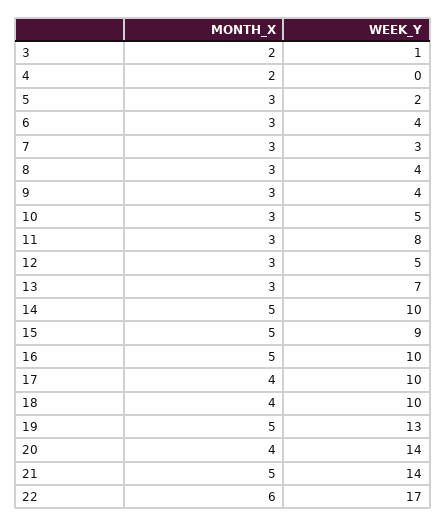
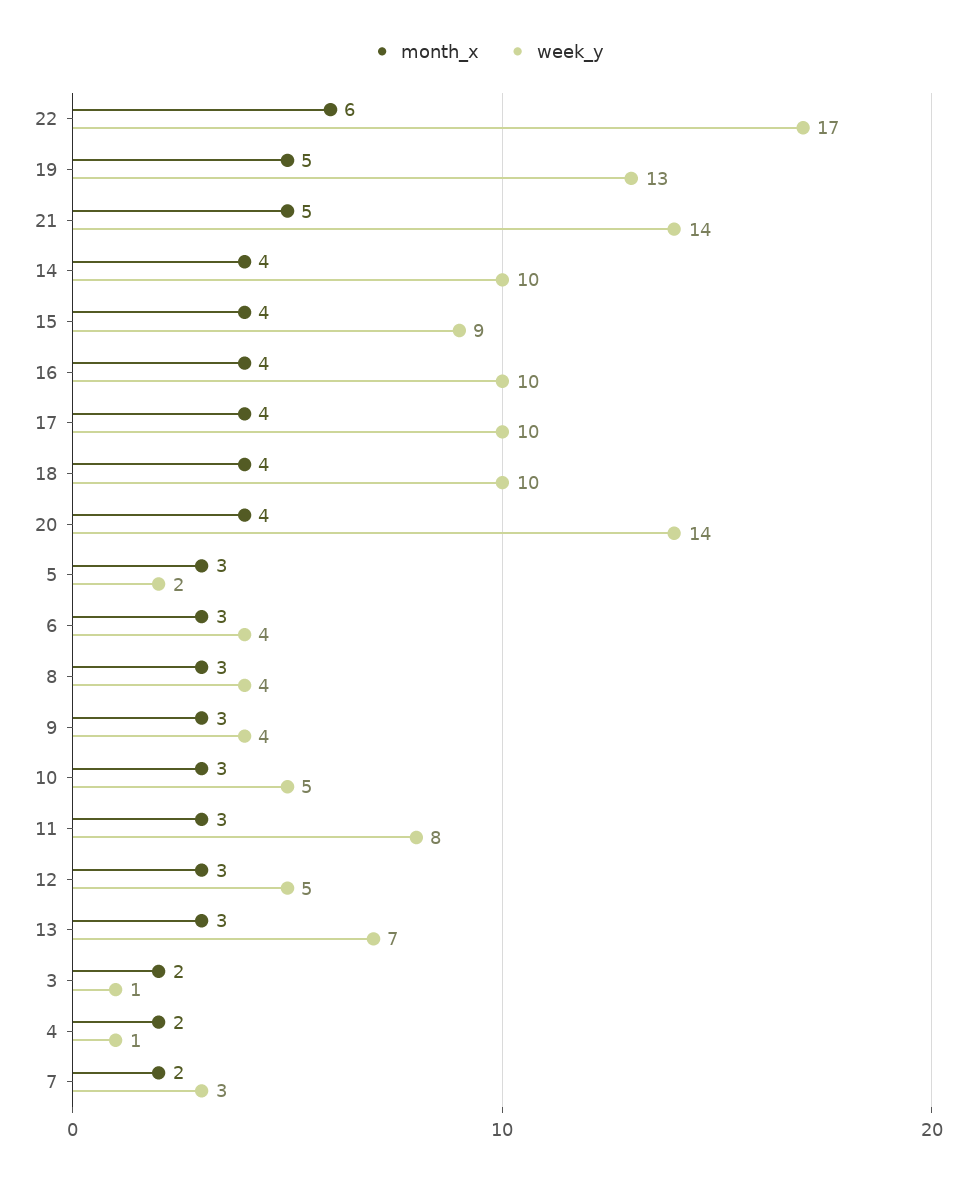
WEEK_Y, 4: 0 -> 1
MONTH_X, 7: 3 -> 2
MONTH_X, 14: 5 -> 4
MONTH_X, 15: 5 -> 4
MONTH_X, 16: 5 -> 4

